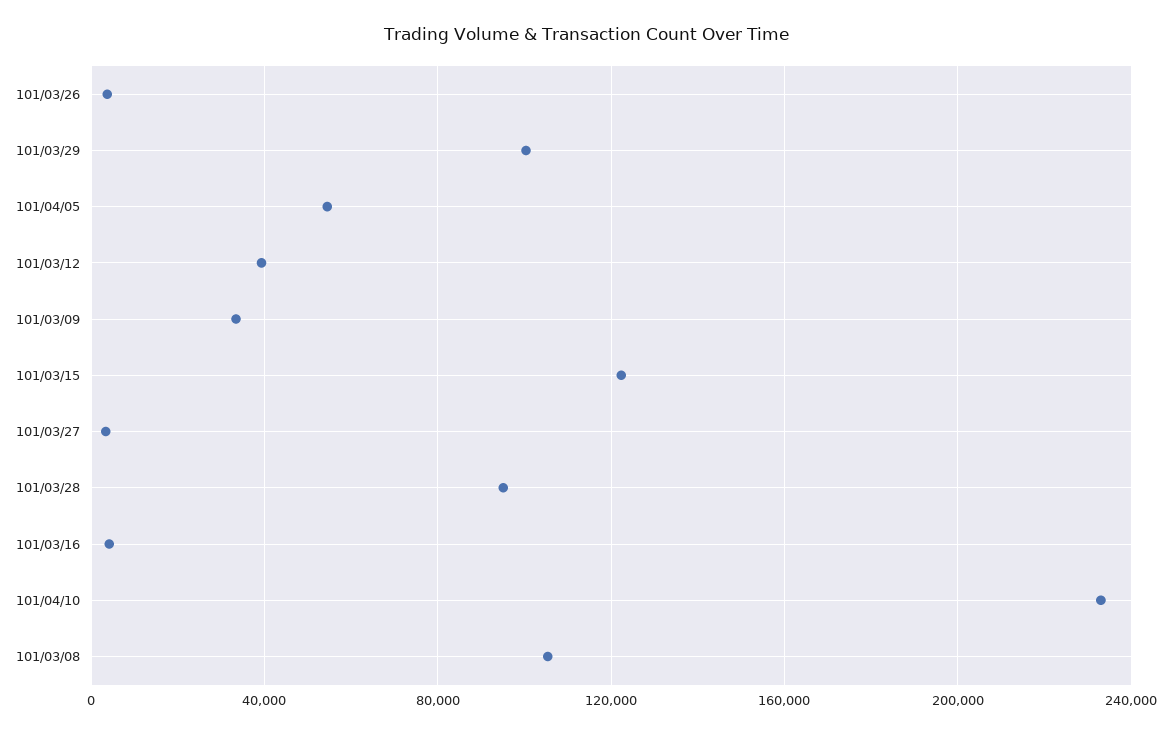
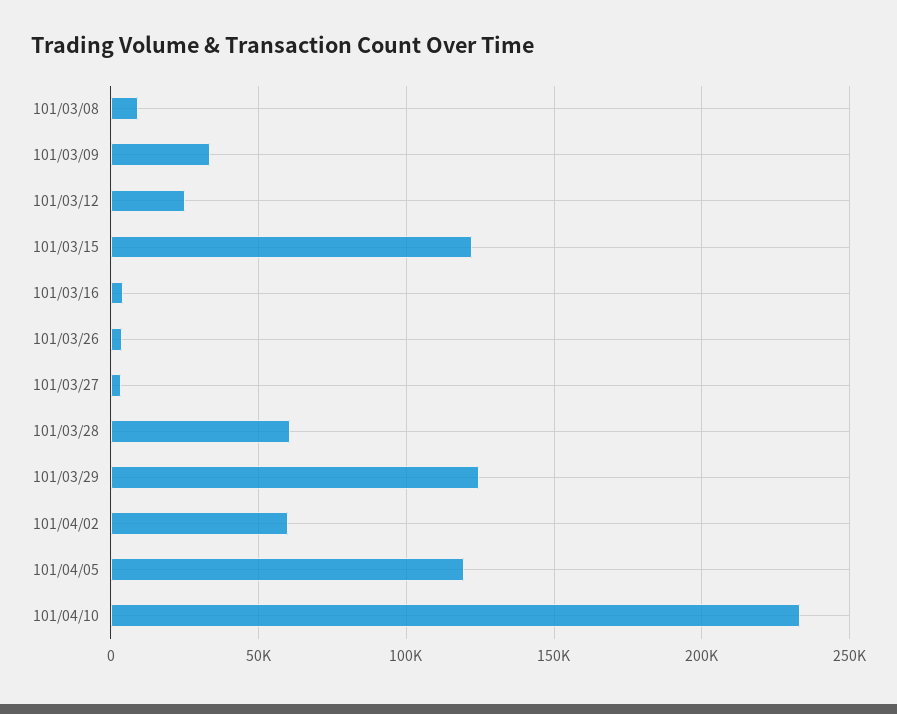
101/03/29: 100000 -> 125000
101/04/05: 55000 -> 120000
101/03/12: 40000 -> 25000
101/03/28: 95000 -> 60000
101/03/08: 105000 -> 10000
101/04/02: none -> 60000

